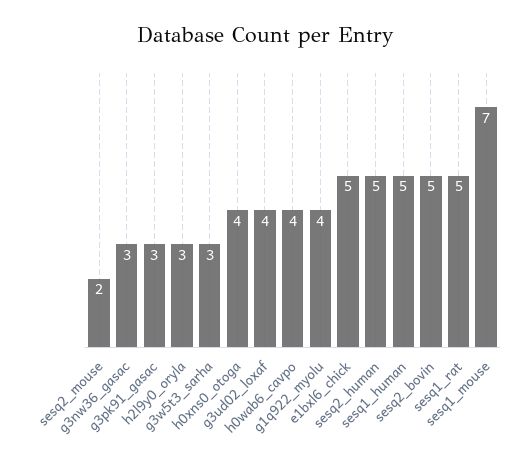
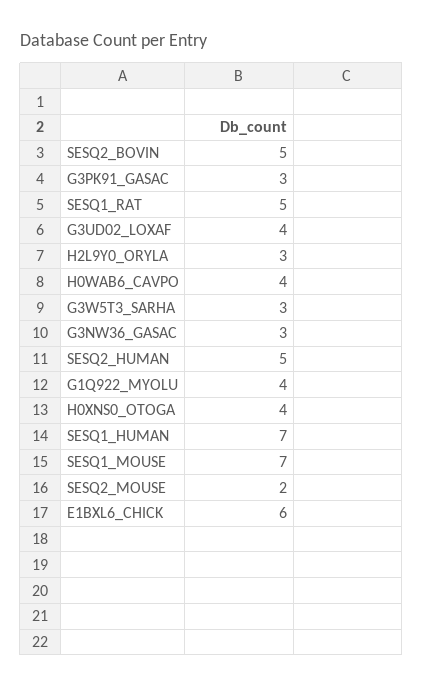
e1bxl6_chick: 5 -> 6
sesq1_human: 5 -> 7

